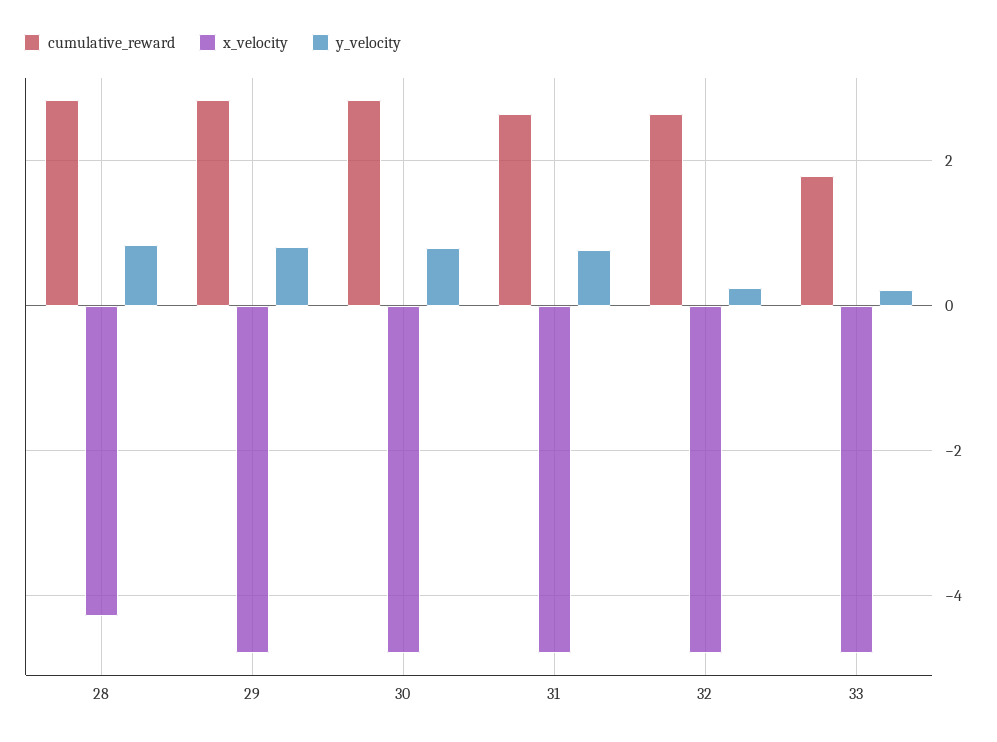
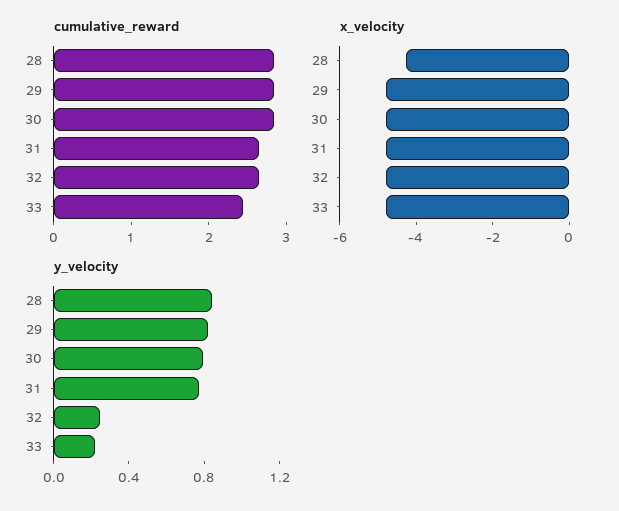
cumulative_reward, 33: 1.8 -> 2.4

